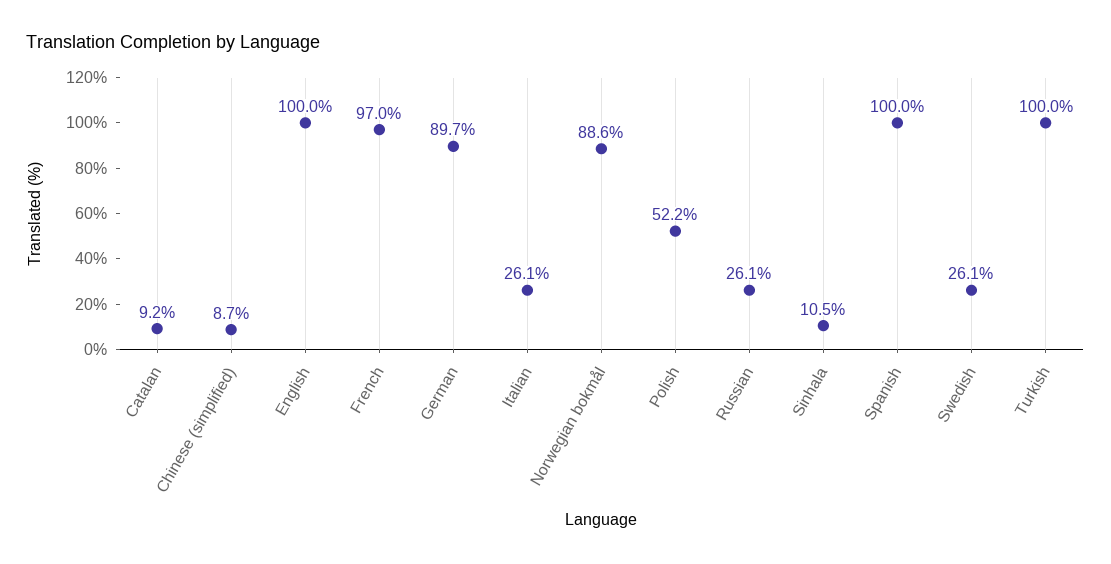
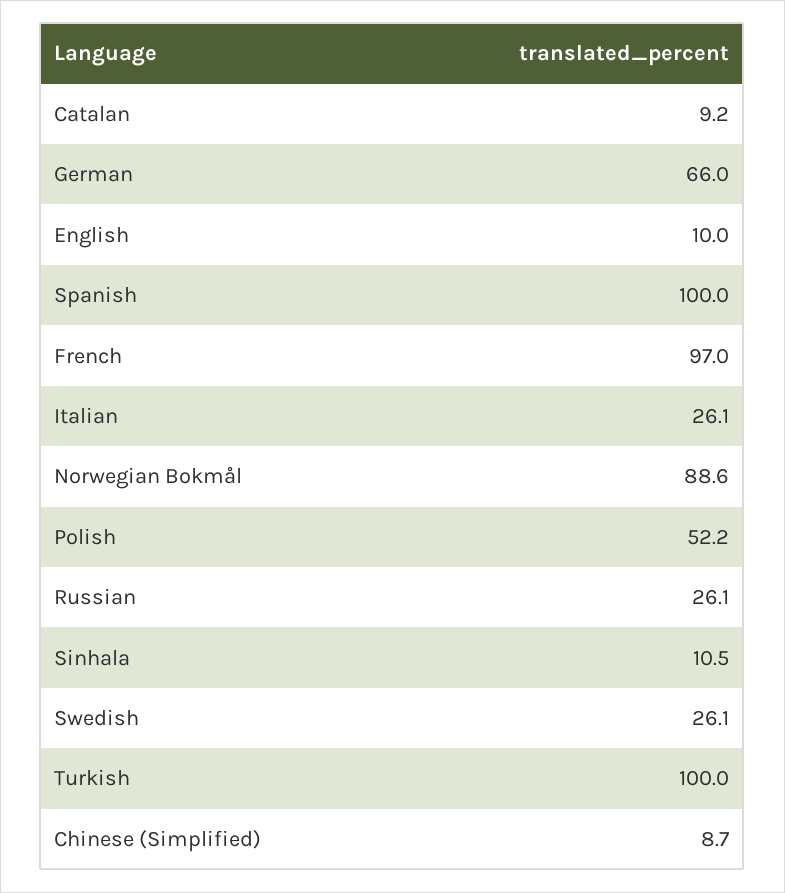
English: 100 -> 10
German: 89.7 -> 66

